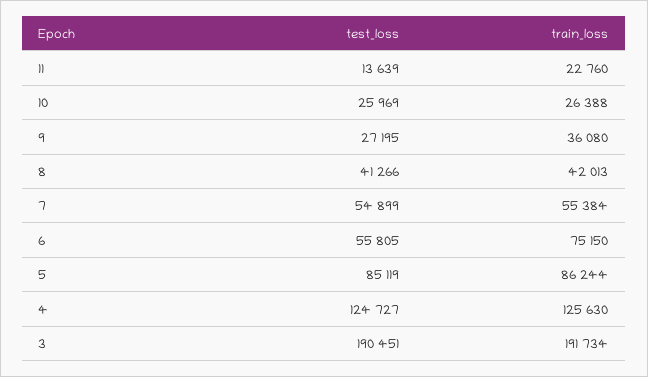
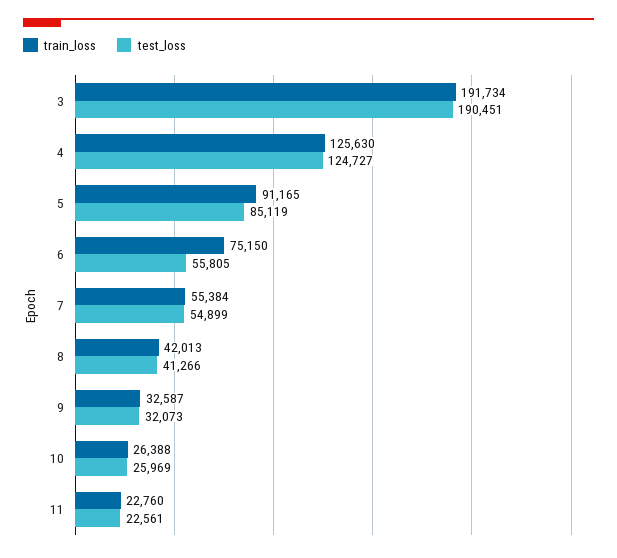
test_loss, 11: 13639 -> 22561
test_loss, 9: 27195 -> 32073
train_loss, 9: 36080 -> 32587
train_loss, 5: 86244 -> 91165

